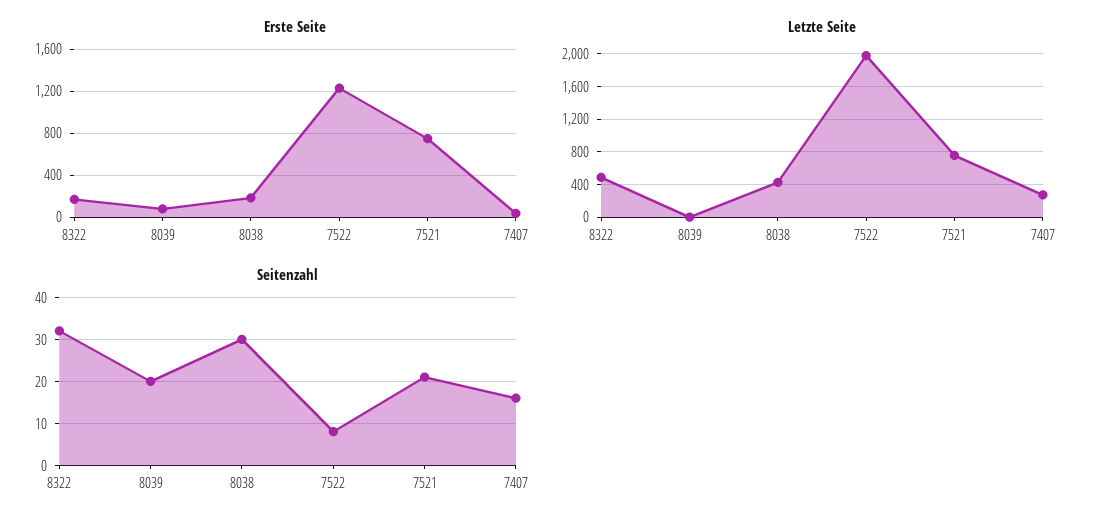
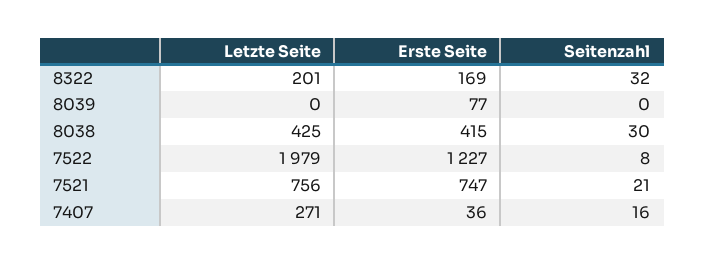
Erste Seite, 8038: 200 -> 415
Letzte Seite, 8322: 500 -> 201
Seitenzahl, 8039: 20 -> 0

